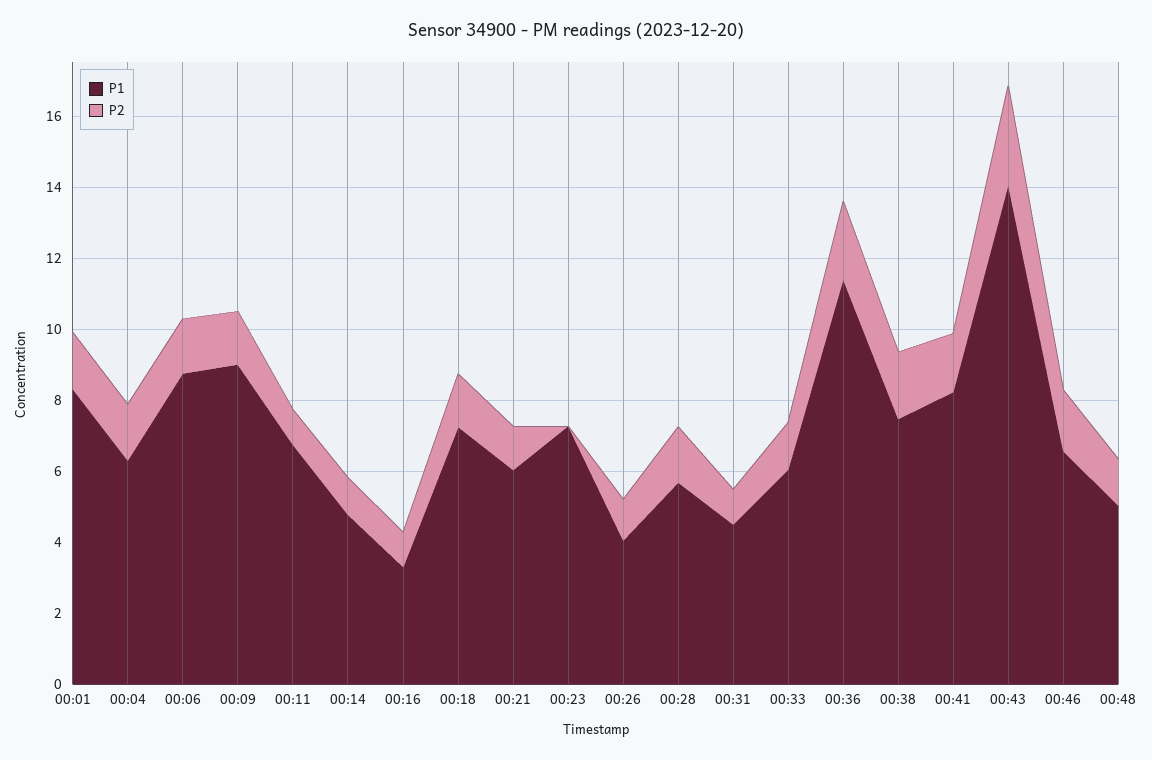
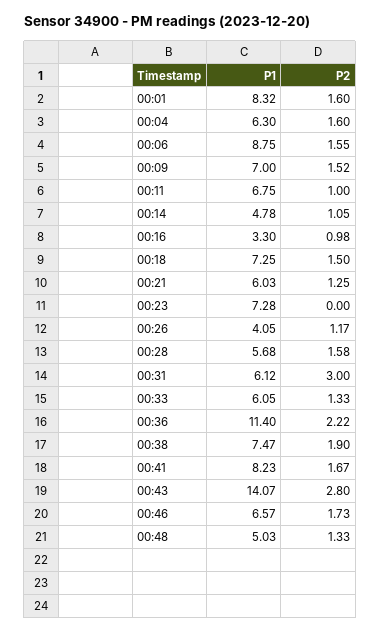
P1, 00:09: 9 -> 7
P1, 00:31: 4.5 -> 6.12
P2, 00:31: 1 -> 3

